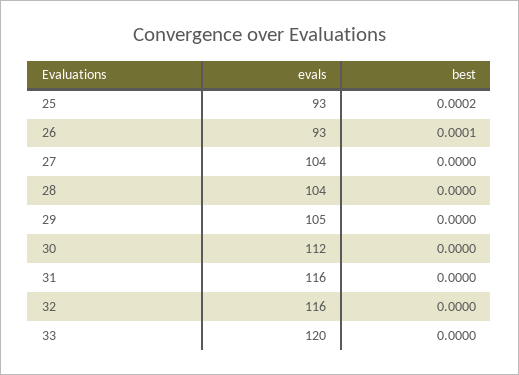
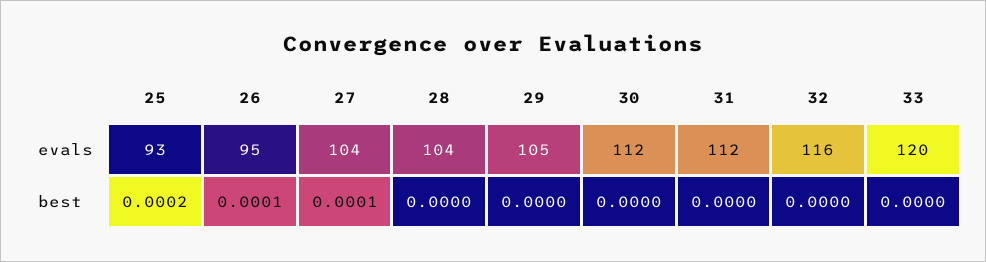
evals, 26: 93 -> 95
best, 27: 0 -> 0.0001
evals, 31: 116 -> 112

